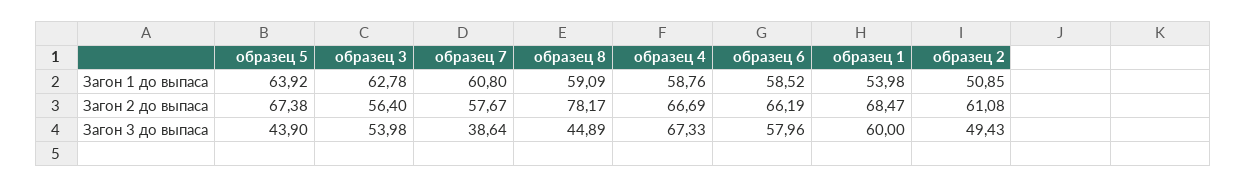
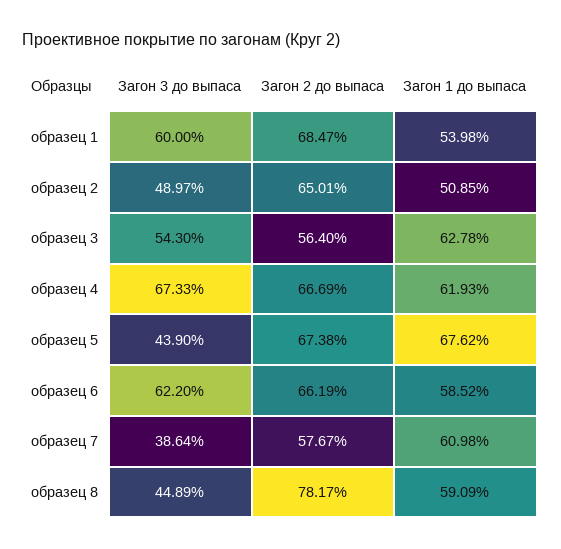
образец 5, Загон 1 до выпаса: 63.92 -> 67.62
образец 7, Загон 1 до выпаса: 60.8 -> 60.98
образец 4, Загон 1 до выпаса: 58.76 -> 61.93
образец 2, Загон 2 до выпаса: 61.08 -> 65.01
образец 3, Загон 3 до выпаса: 53.98 -> 54.3
образец 6, Загон 3 до выпаса: 57.96 -> 62.2
образец 2, Загон 3 до выпаса: 49.43 -> 48.97

